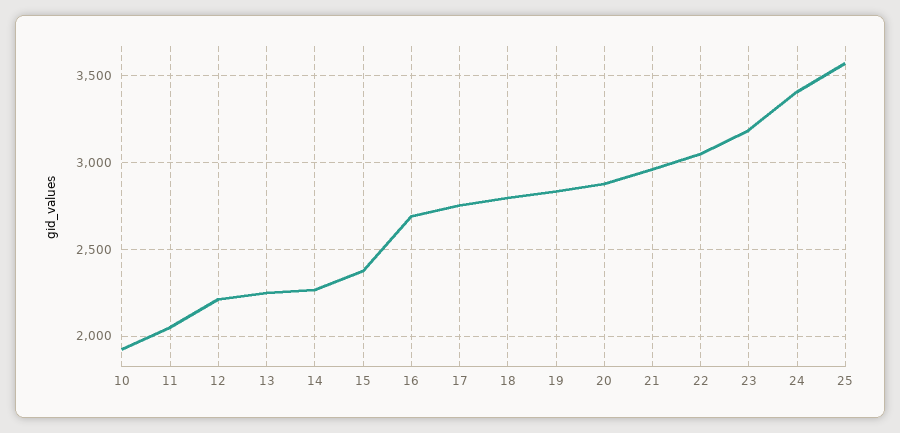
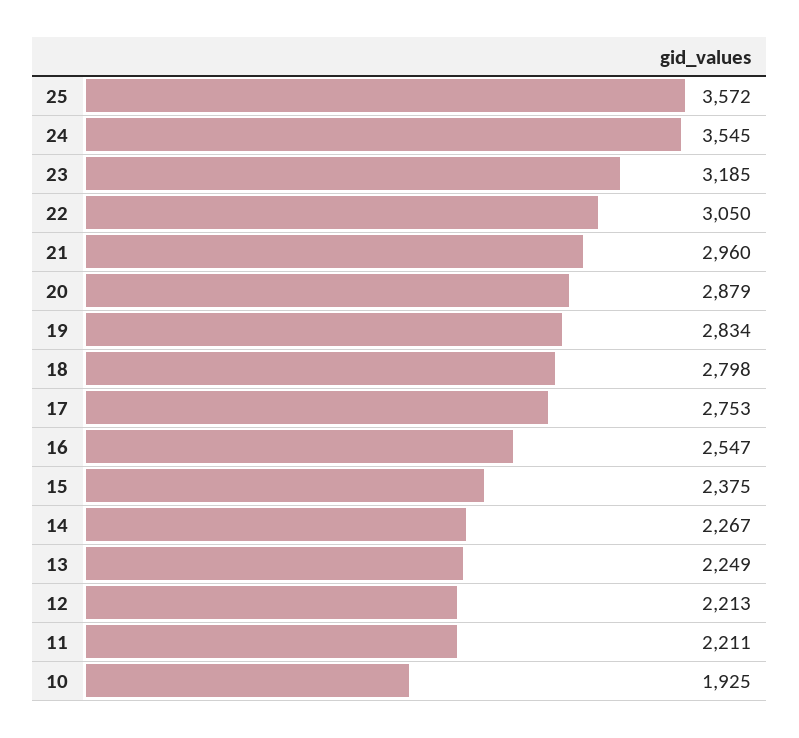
11: 2050 -> 2211
16: 2700 -> 2547
24: 3400 -> 3545

